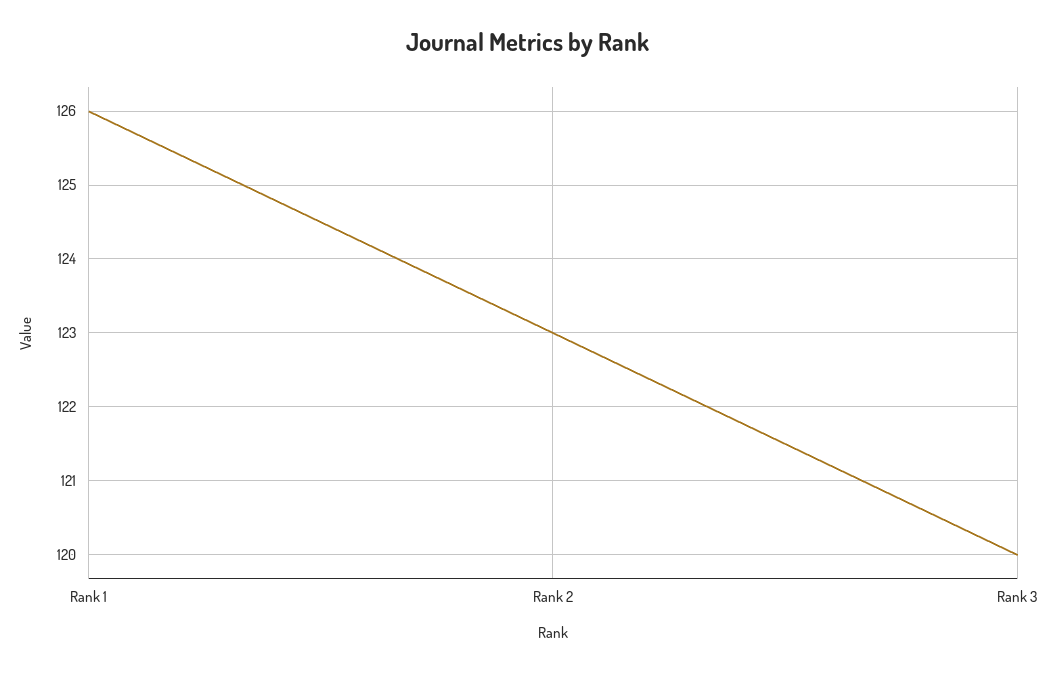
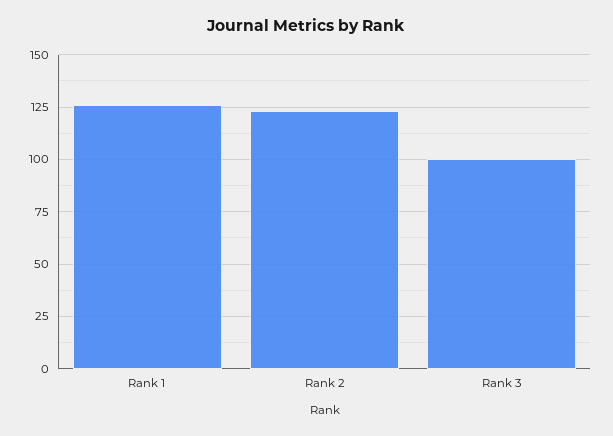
Rank 3: 120 -> 100

